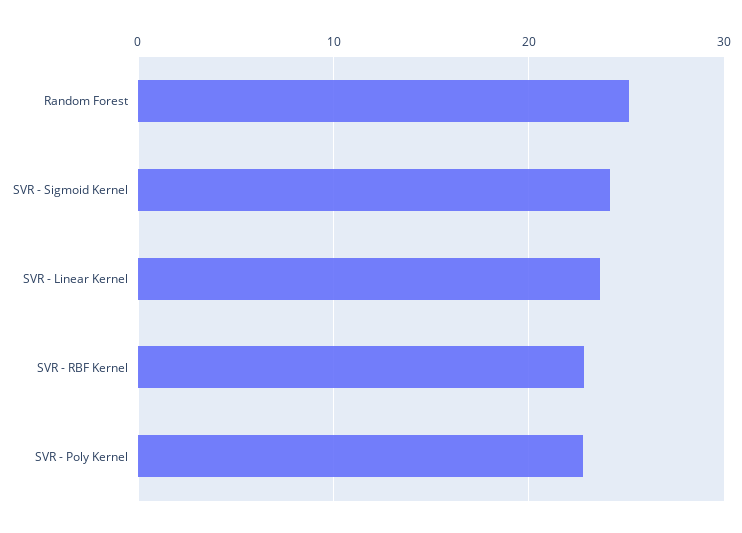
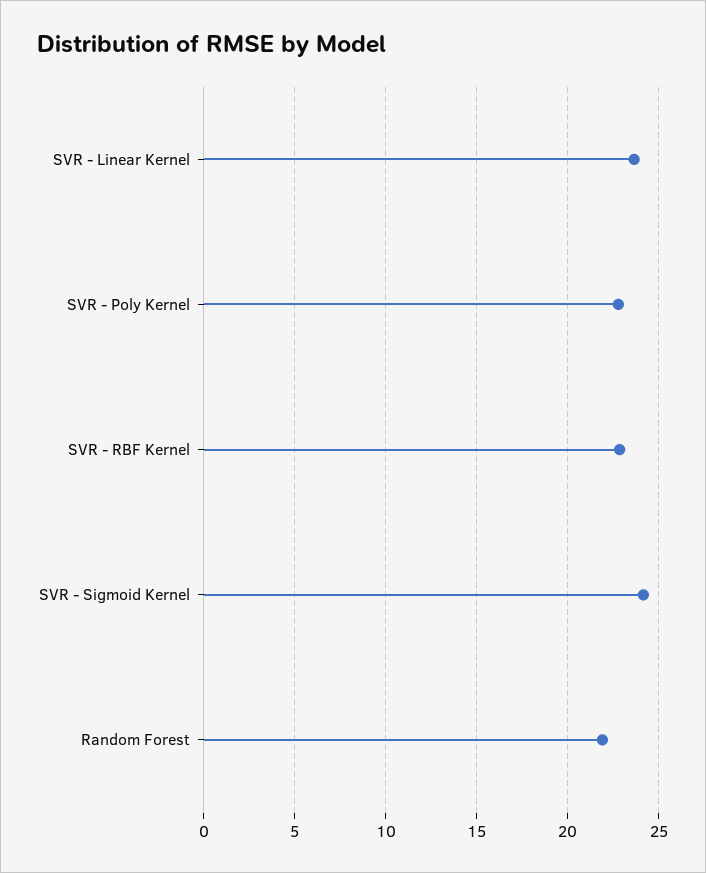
Random Forest: 25 -> 22

